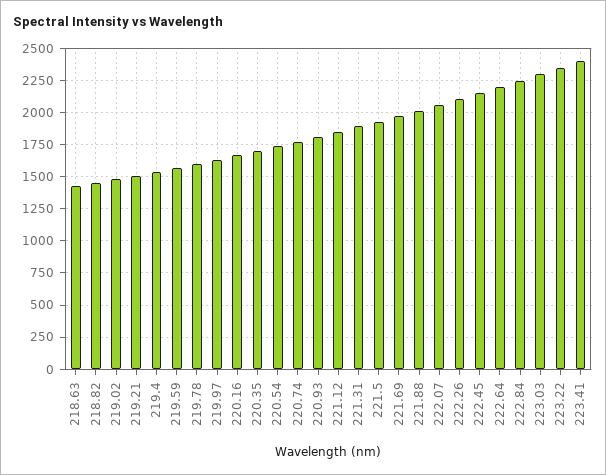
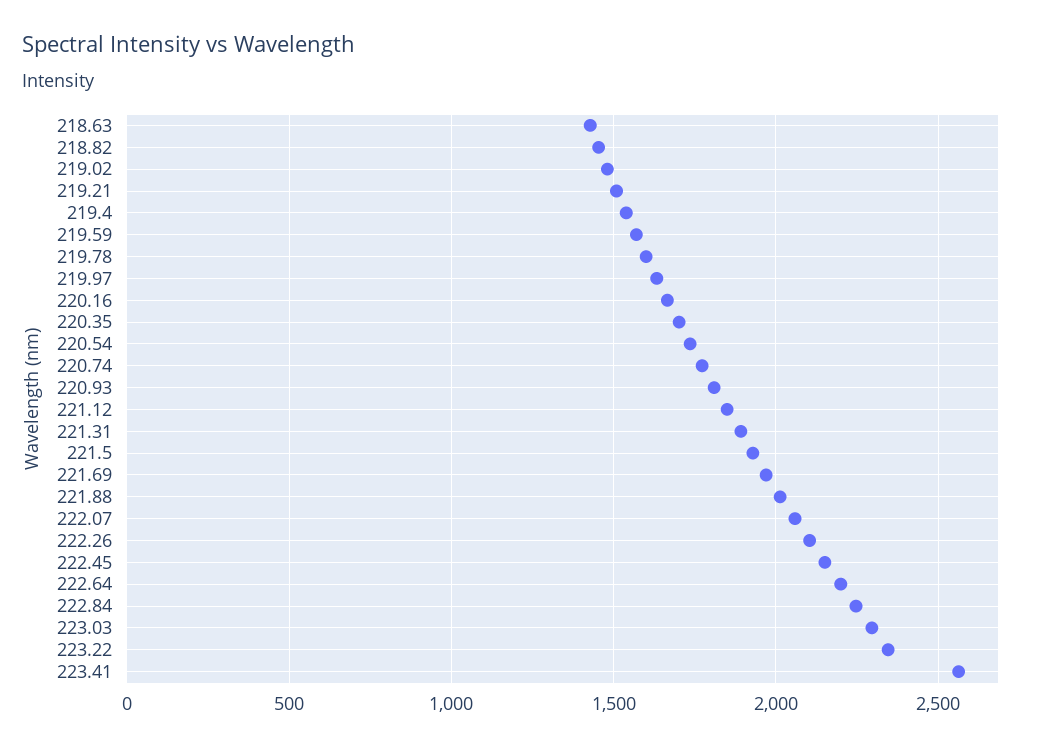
223.41: 2400 -> 2550

